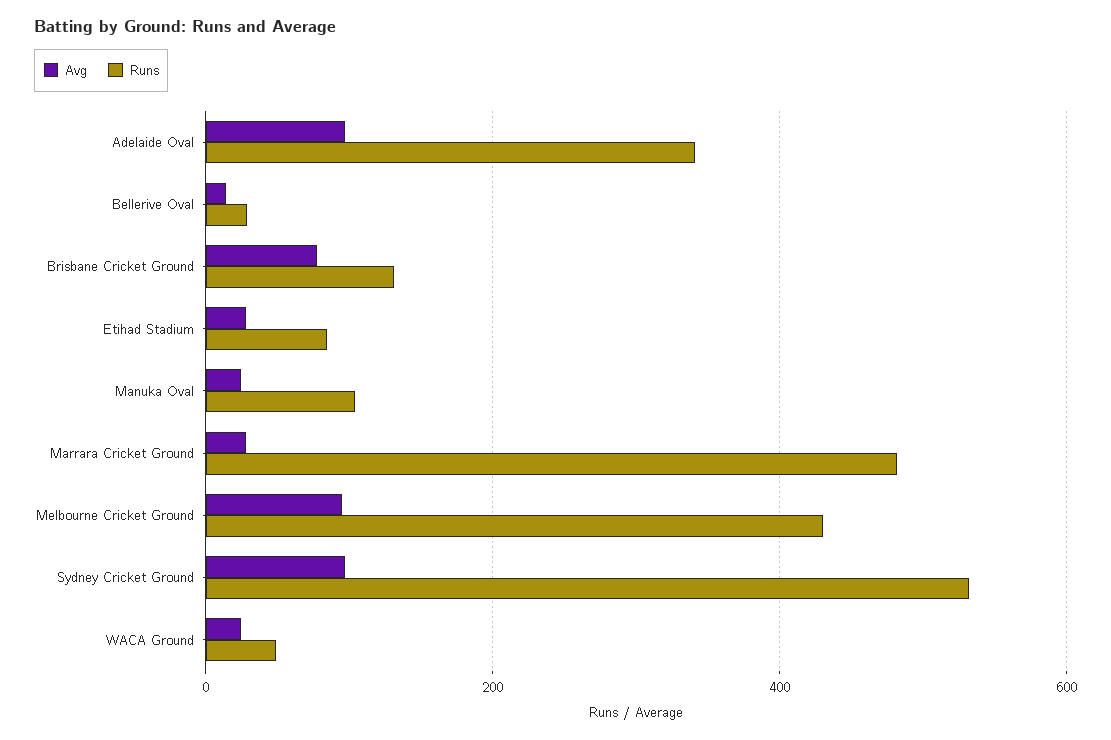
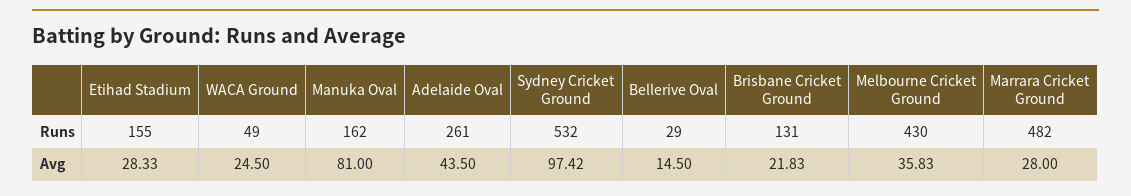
Avg, Adelaide Oval: 100 -> 43.5
Runs, Adelaide Oval: 340 -> 261
Avg, Brisbane Cricket Ground: 80 -> 21.83
Runs, Etihad Stadium: 80 -> 155
Avg, Manuka Oval: 20 -> 81
Runs, Manuka Oval: 100 -> 162
Avg, Melbourne Cricket Ground: 100 -> 35.83

